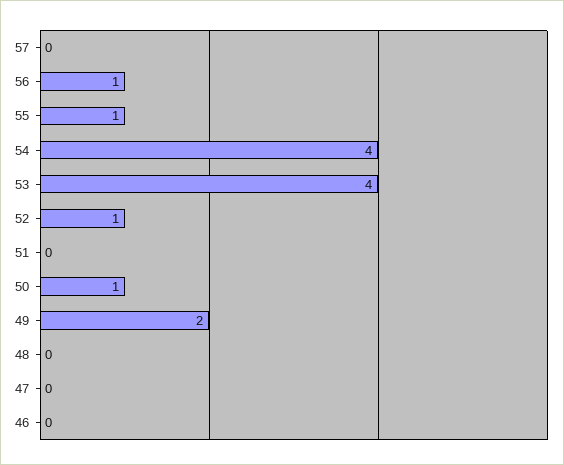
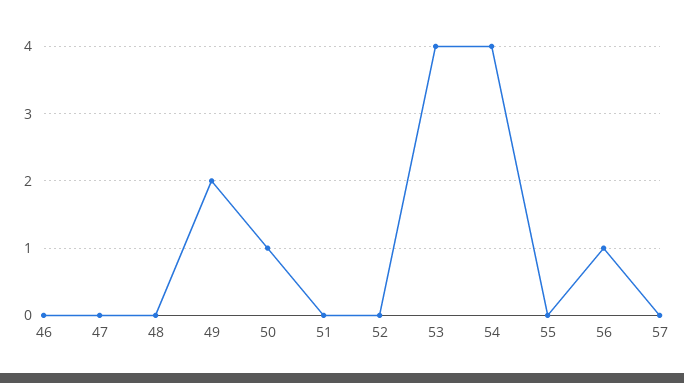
55: 1 -> 0
52: 1 -> 0

